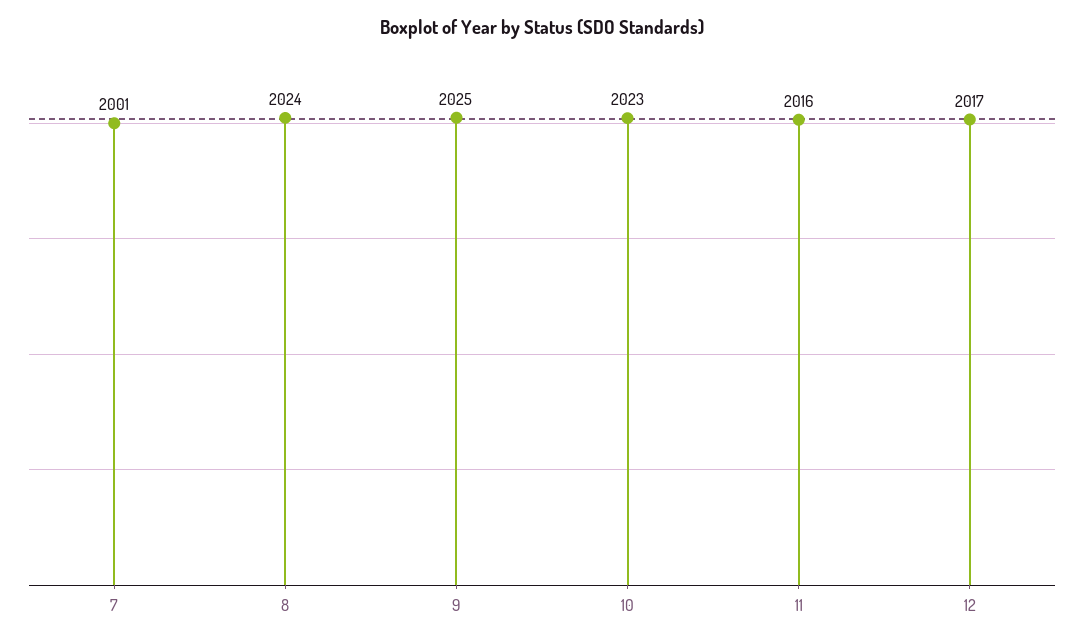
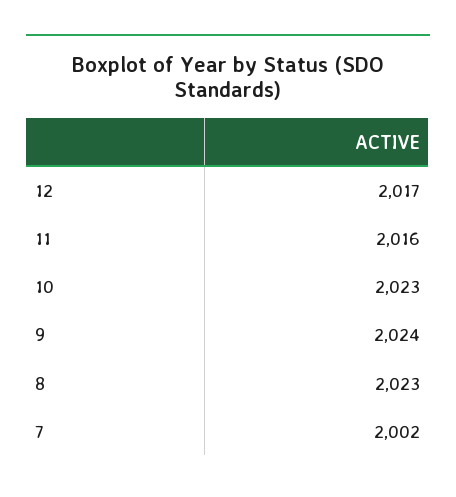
7: 2001 -> 2002
8: 2024 -> 2023
9: 2025 -> 2024

